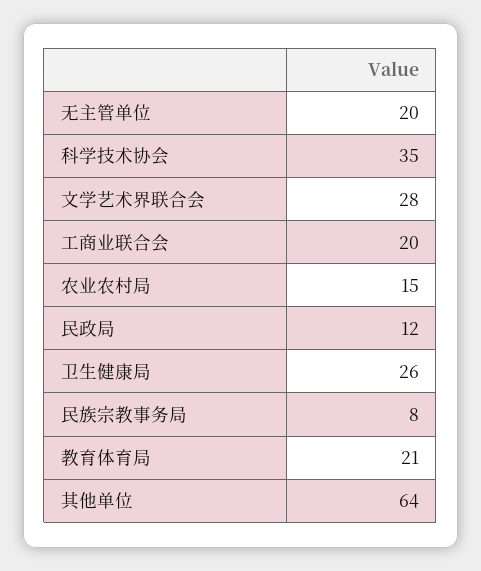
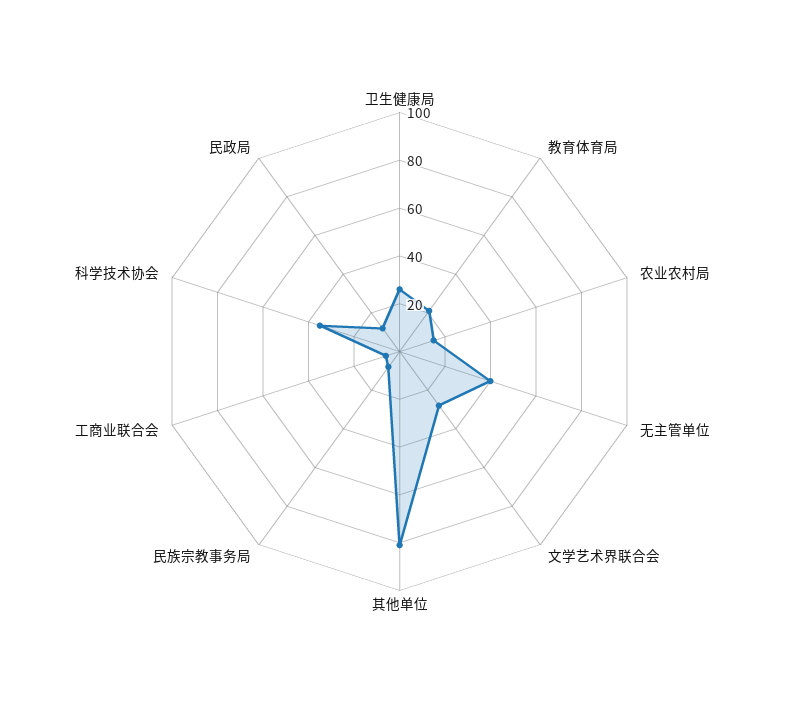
无主管单位: 20 -> 40
工商业联合会: 20 -> 5
其他单位: 64 -> 80

